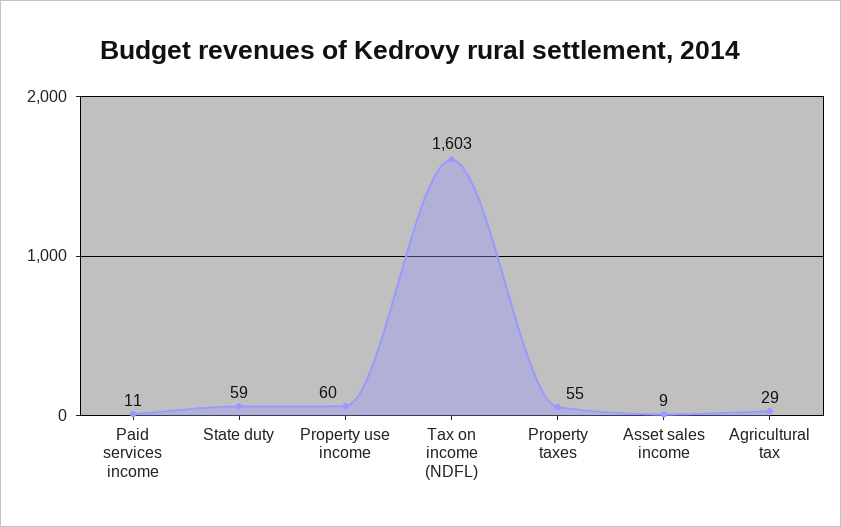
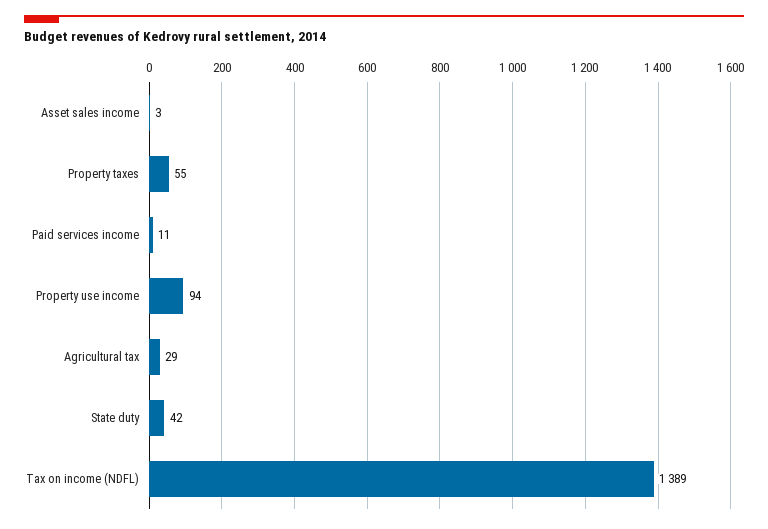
State duty: 59 -> 42
Property use income: 60 -> 94
Tax on income (NDFL): 1603 -> 1389
Asset sales income: 9 -> 3

